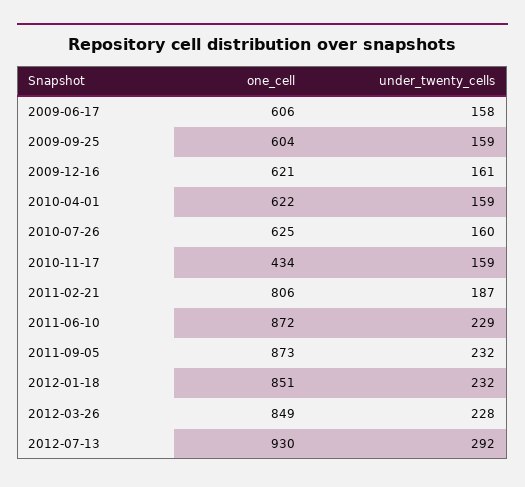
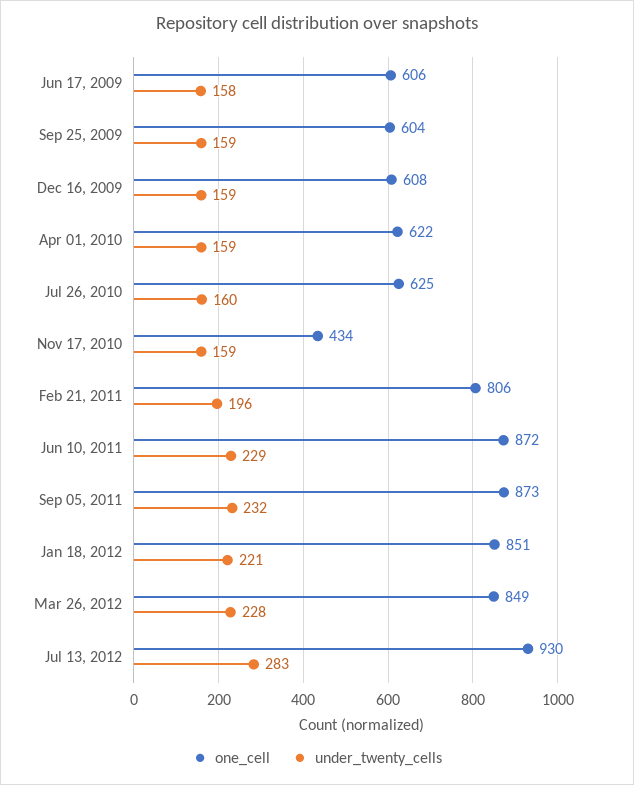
one_cell, 2009-12-16: 621 -> 608
under_twenty_cells, 2009-12-16: 161 -> 159
under_twenty_cells, 2011-02-21: 187 -> 196
under_twenty_cells, 2012-01-18: 232 -> 221
under_twenty_cells, 2012-07-13: 292 -> 283

